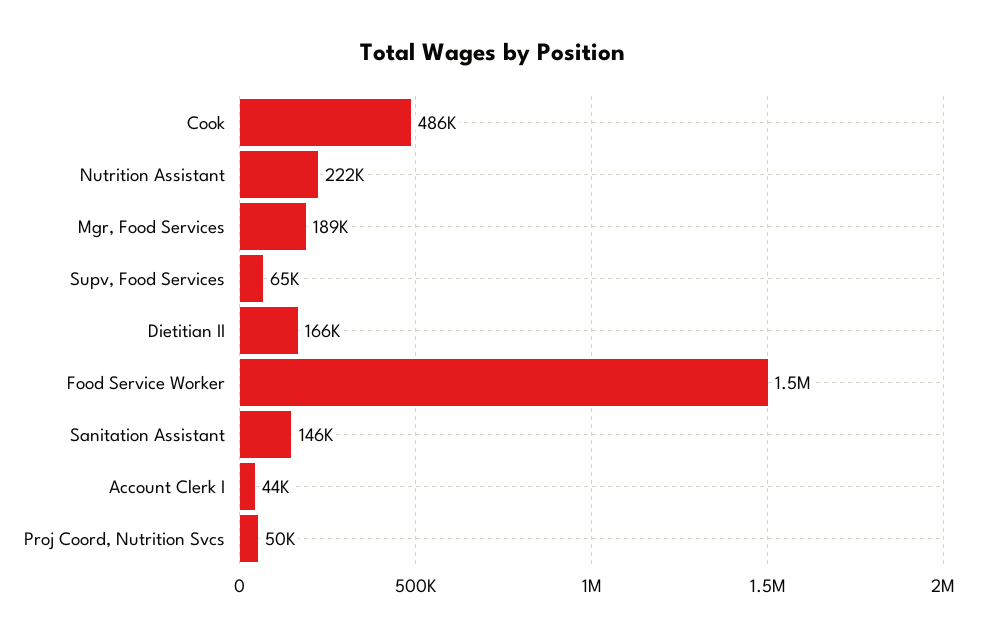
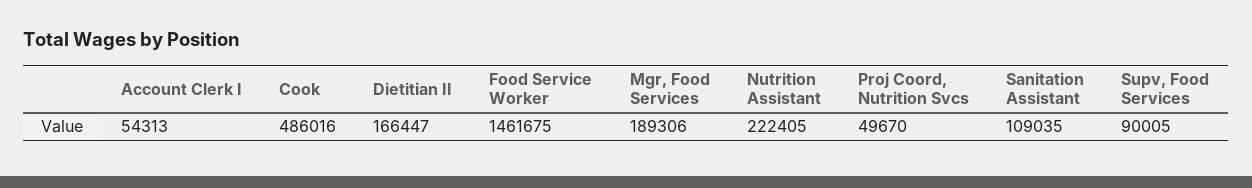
Supv, Food Services: 65000 -> 90005
Sanitation Assistant: 146000 -> 109035
Account Clerk I: 44000 -> 54313

